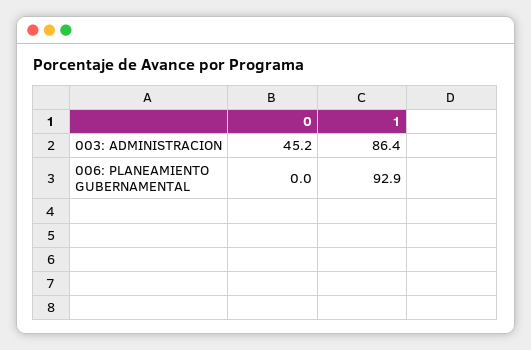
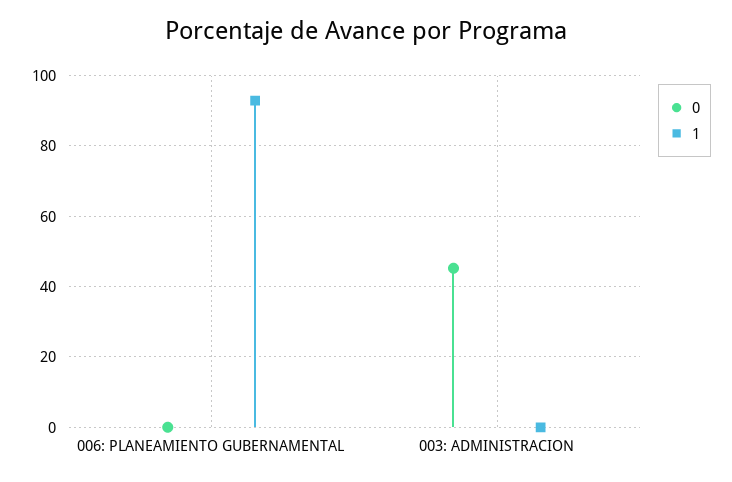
1, 003: ADMINISTRACION: 86.4 -> 0

